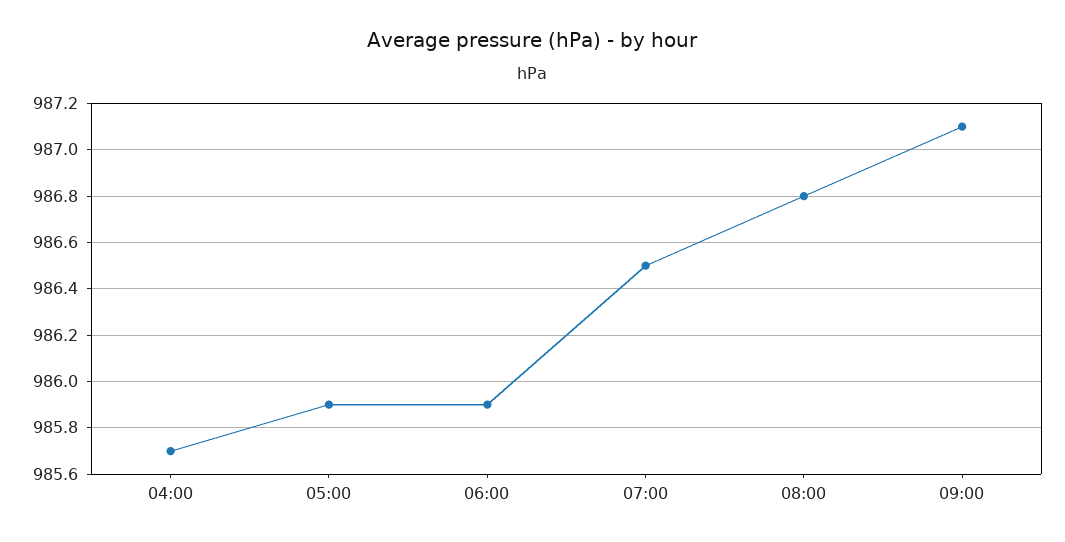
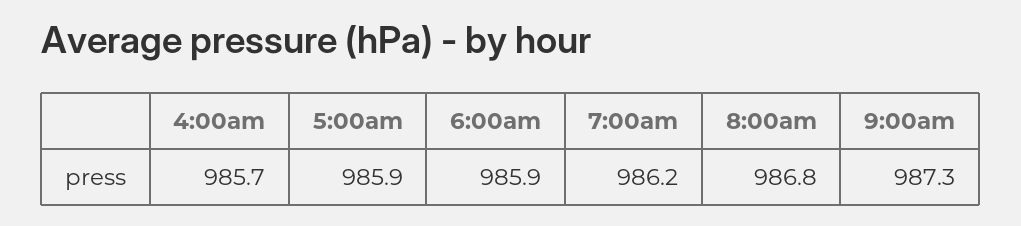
07:00: 986.5 -> 986.2
09:00: 987.1 -> 987.3

